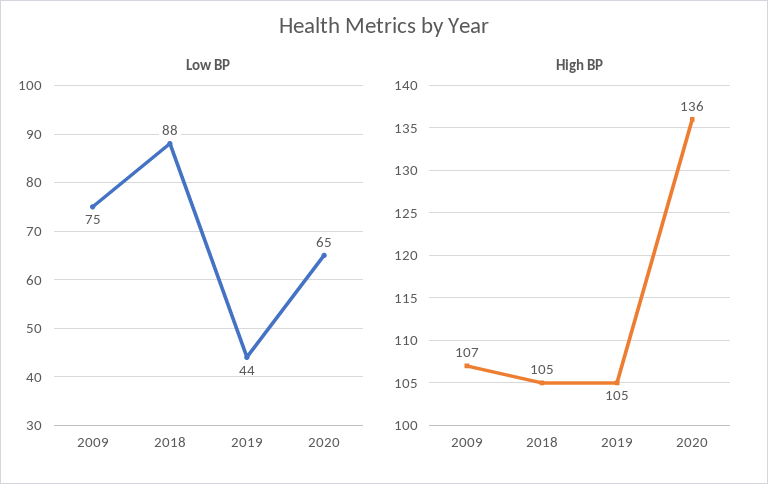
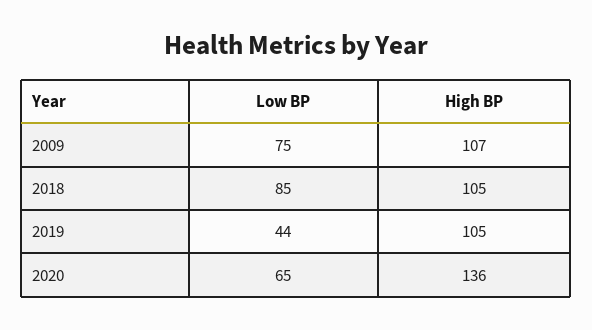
Low BP, 2018: 88 -> 85

